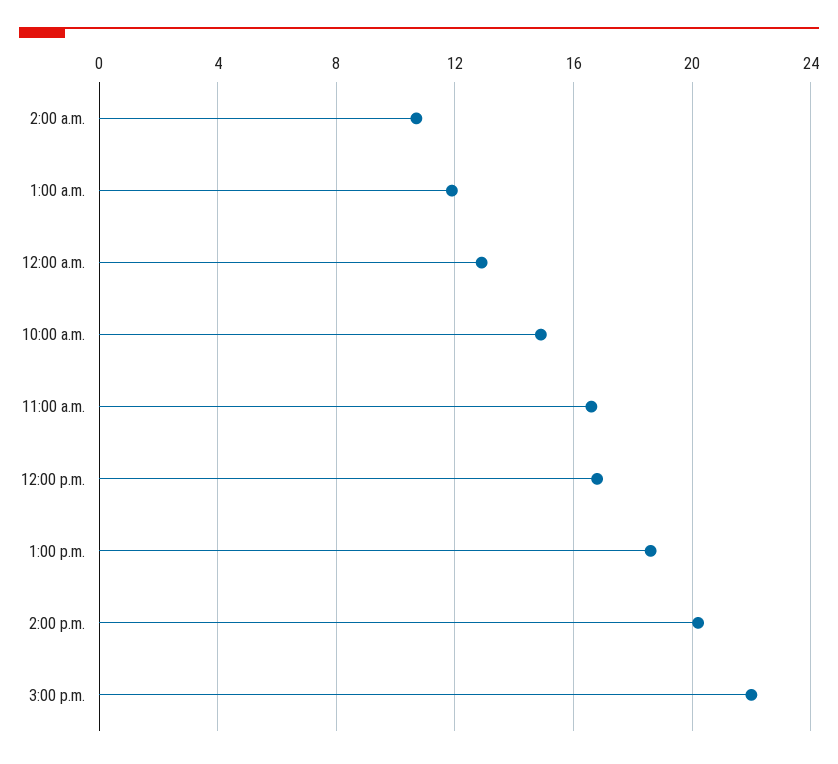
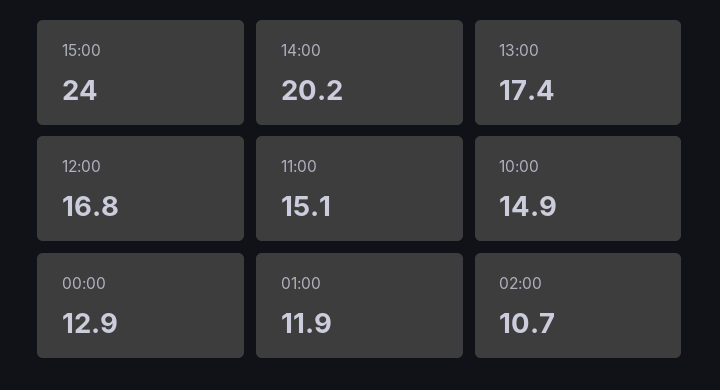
11:00 a.m.: 16.5 -> 15.1
1:00 p.m.: 18.5 -> 17.4
3:00 p.m.: 22 -> 24

